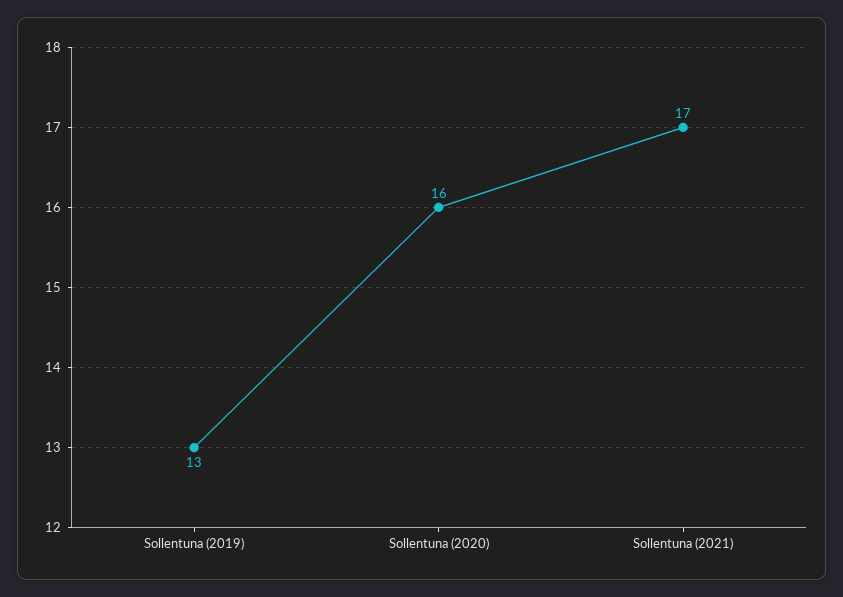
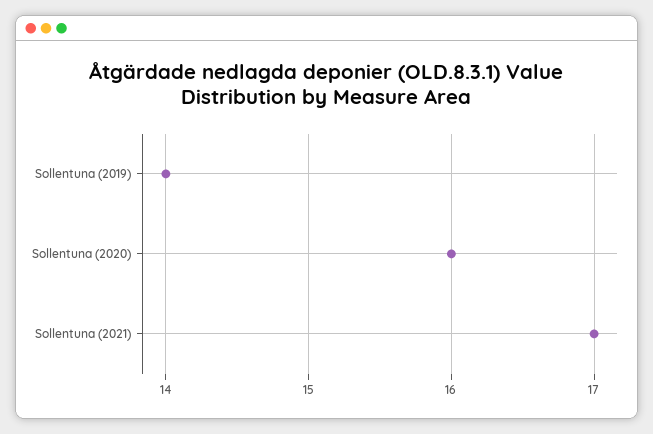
Sollentuna (2019): 13 -> 14

